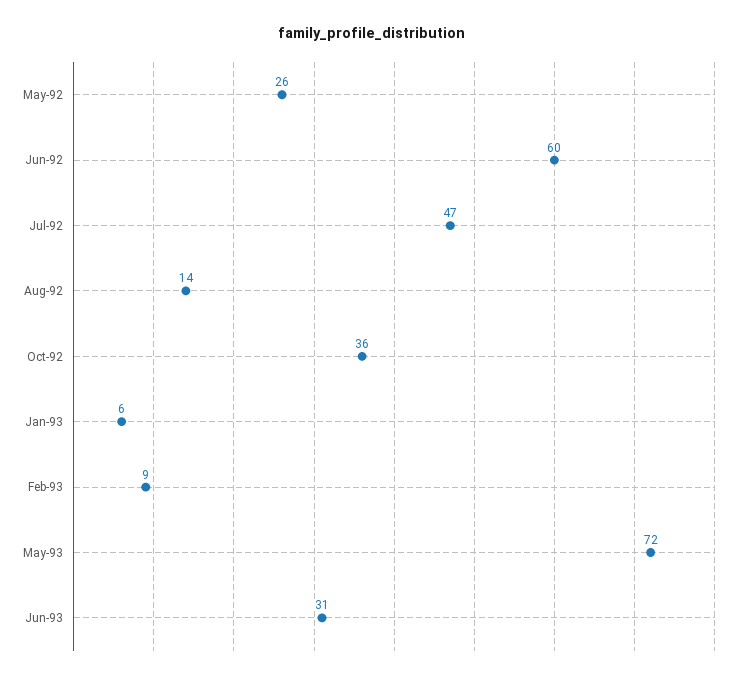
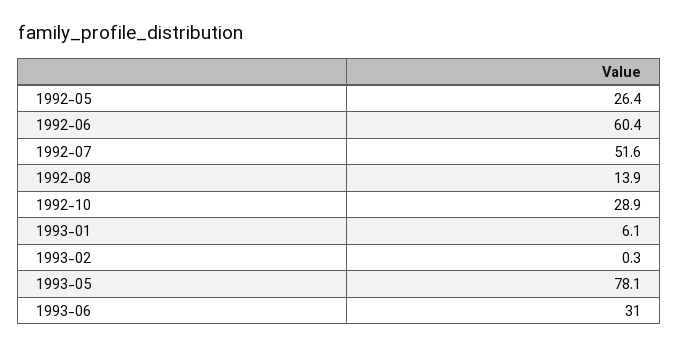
Jul-92: 47 -> 51.6
Oct-92: 36 -> 28.9
Feb-93: 9 -> 0.3
May-93: 72 -> 78.1

